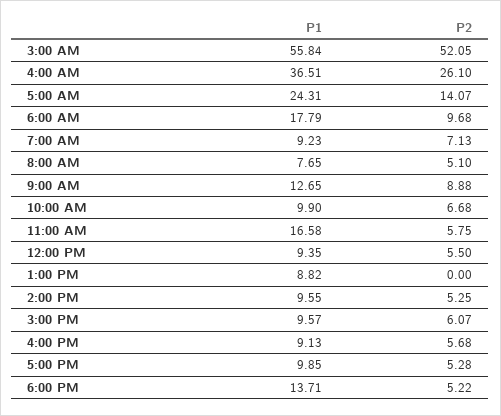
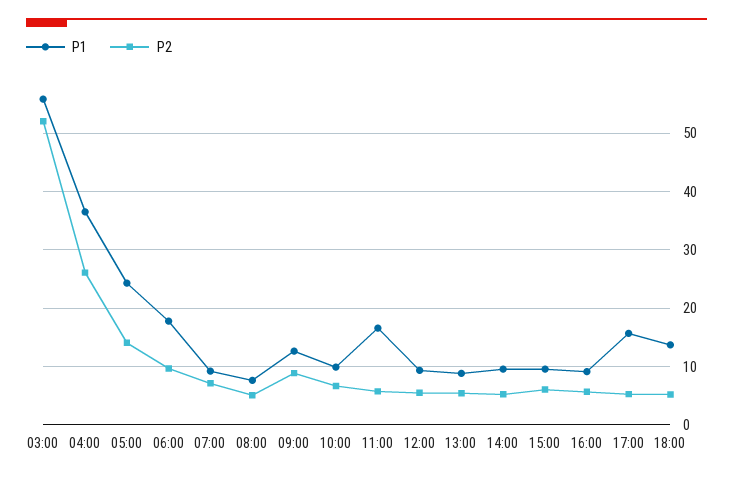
P2, 1:00 PM: 0 -> 6
P1, 5:00 PM: 9.85 -> 16

